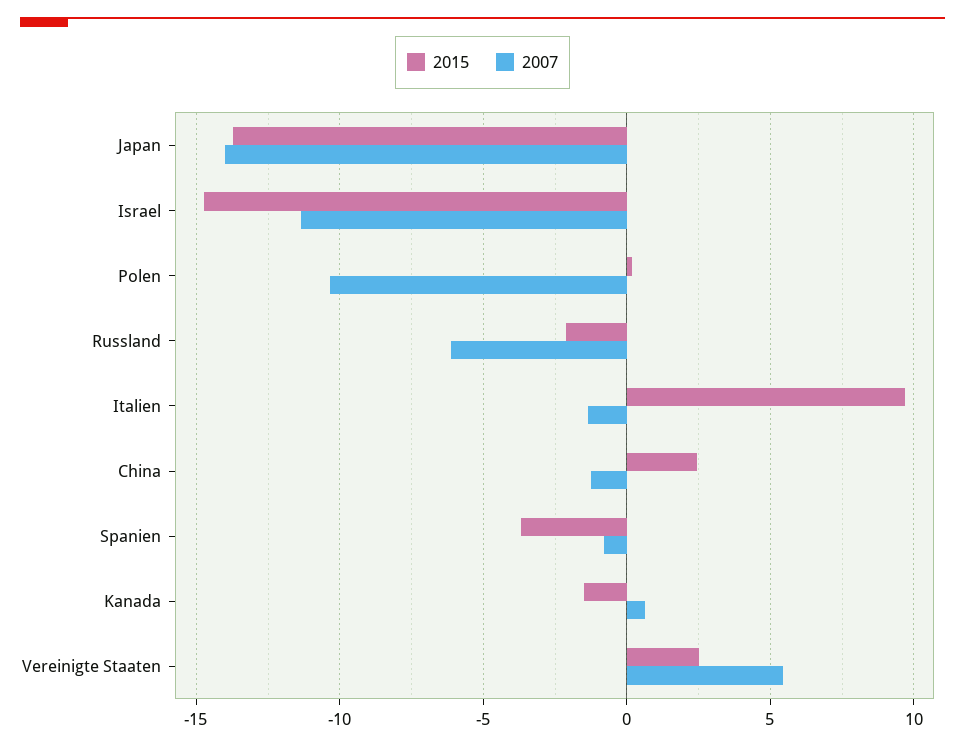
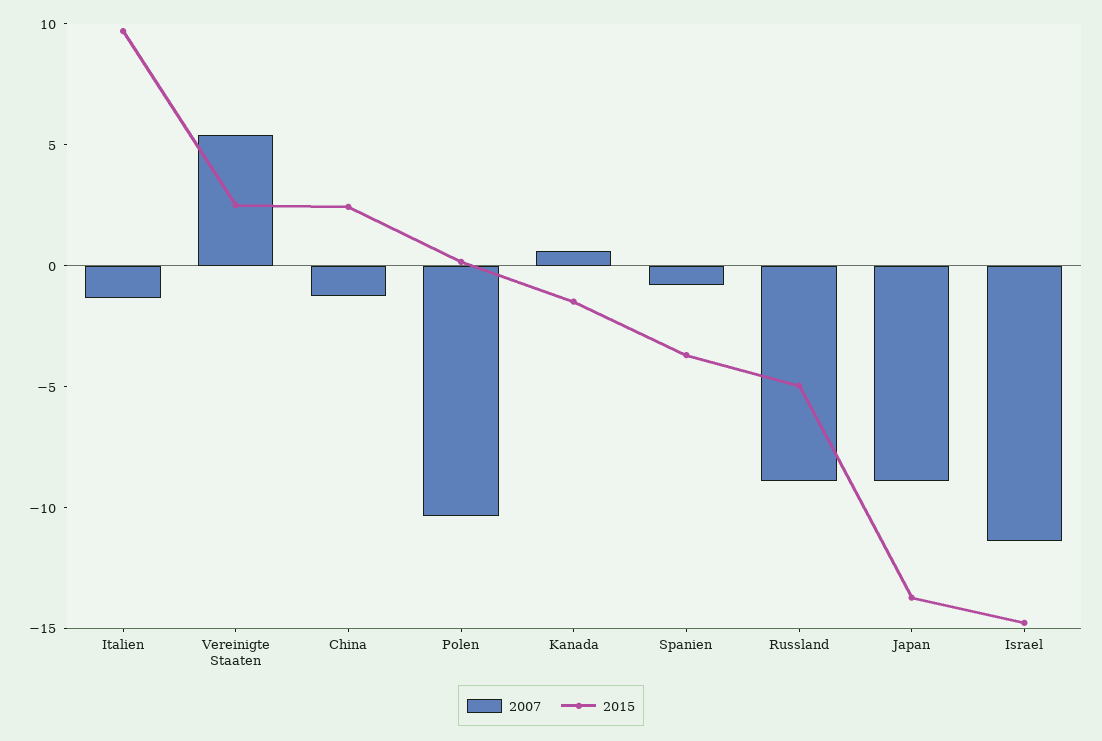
2007, Japan: -14 -> -9
2015, Russland: -2 -> -5
2007, Russland: -6 -> -9

